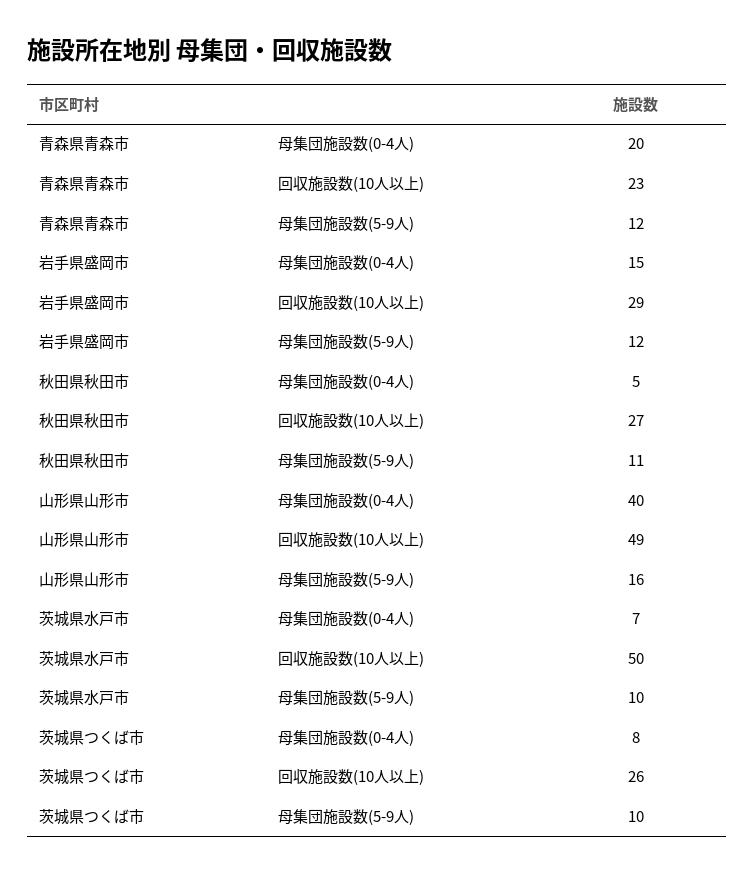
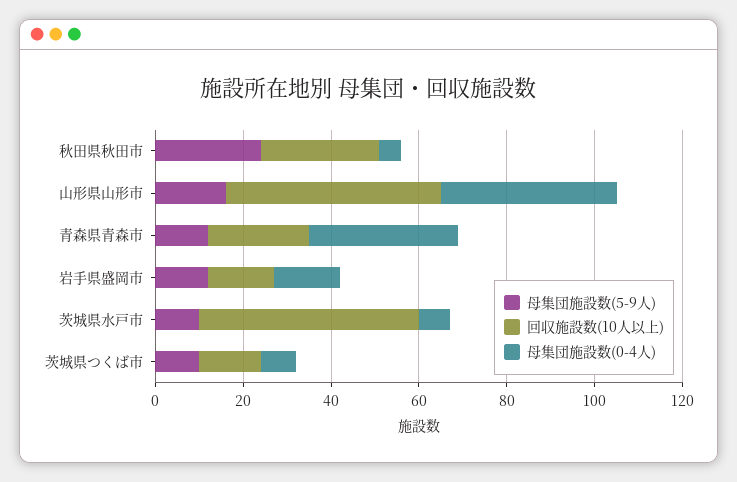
母集団施設数(0-4人), 青森県青森市: 20 -> 35
回収施設数(10人以上), 岩手県盛岡市: 29 -> 15
母集団施設数(5-9人), 秋田県秋田市: 11 -> 25
回収施設数(10人以上), 茨城県つくば市: 26 -> 15

